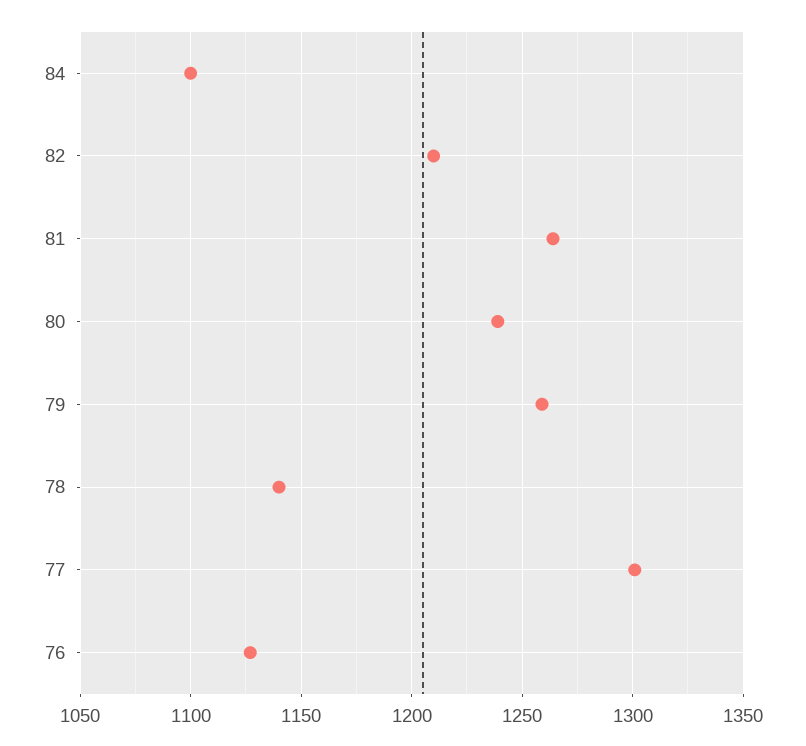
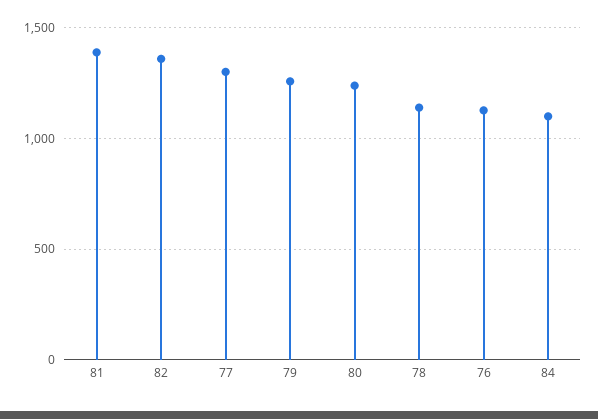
82: 1210 -> 1350
81: 1265 -> 1400

